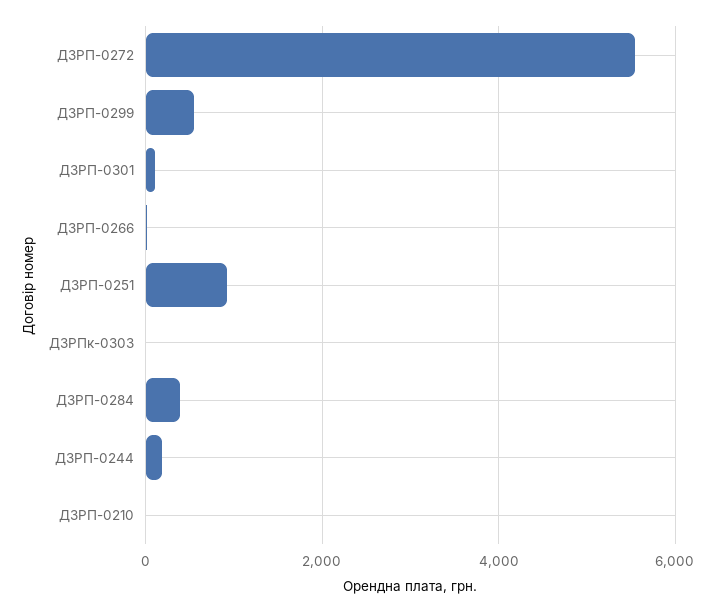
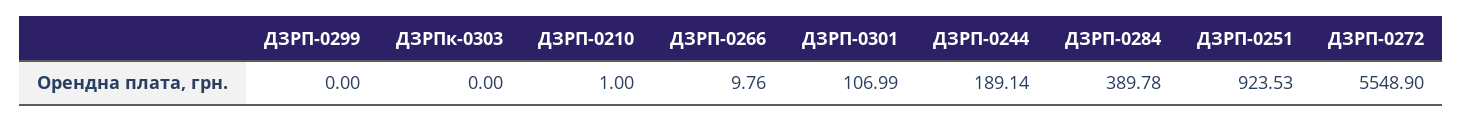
ДЗРП-0299: 600 -> 0

